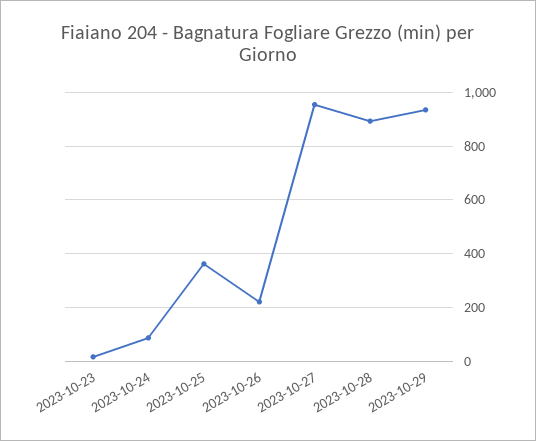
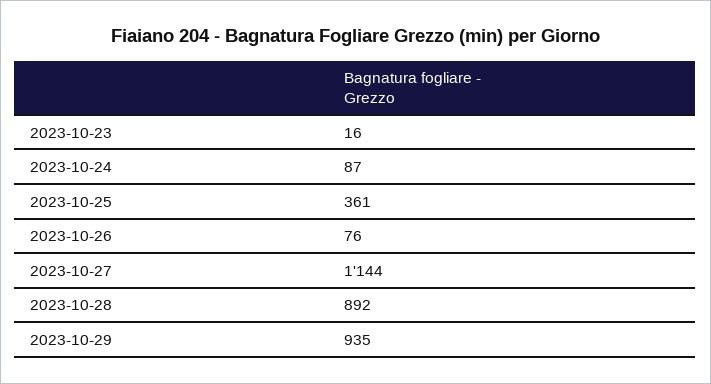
2023-10-26: 225 -> 76
2023-10-27: 950 -> 1144

